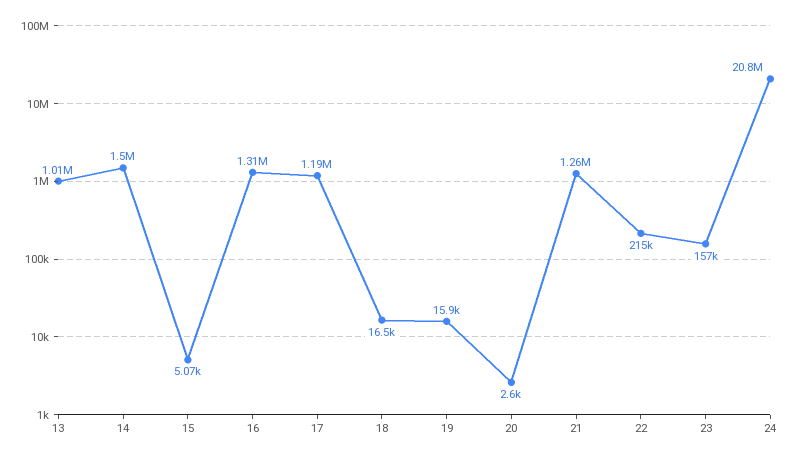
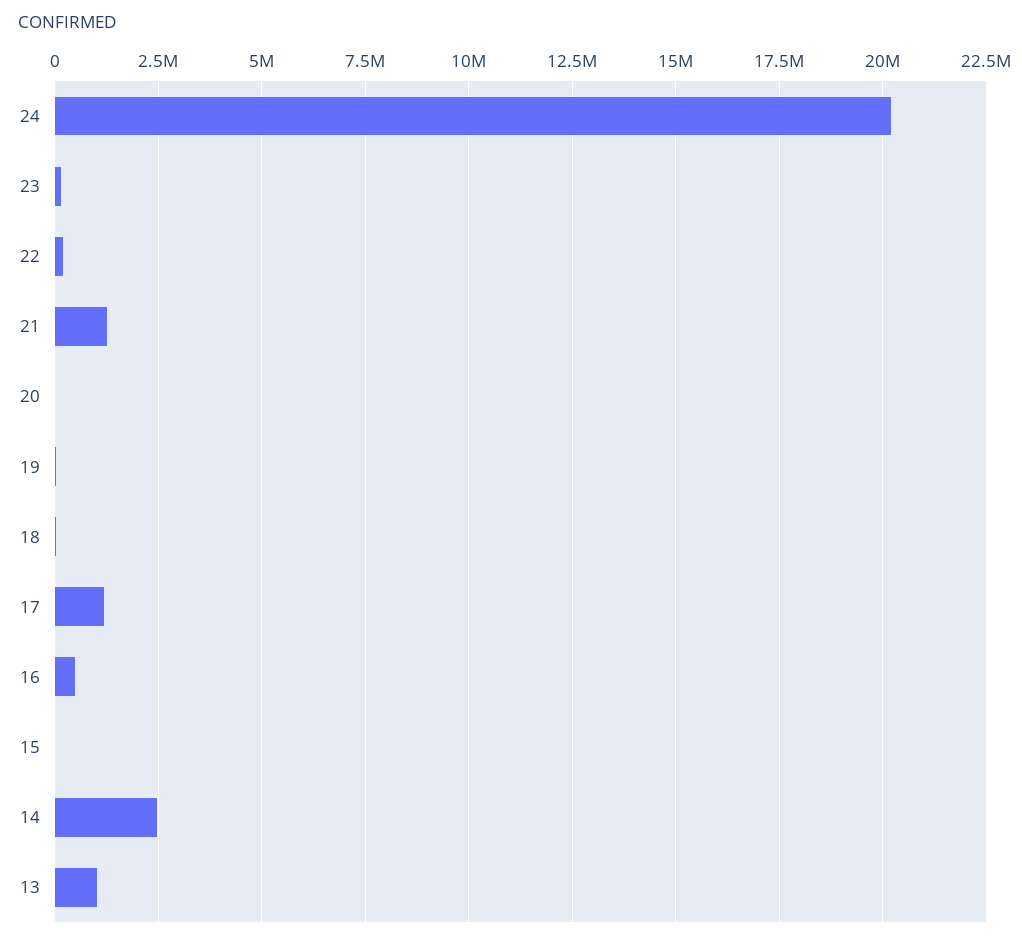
14: 1500000 -> 2500000
16: 1310000 -> 500000
24: 20800000 -> 20250000

